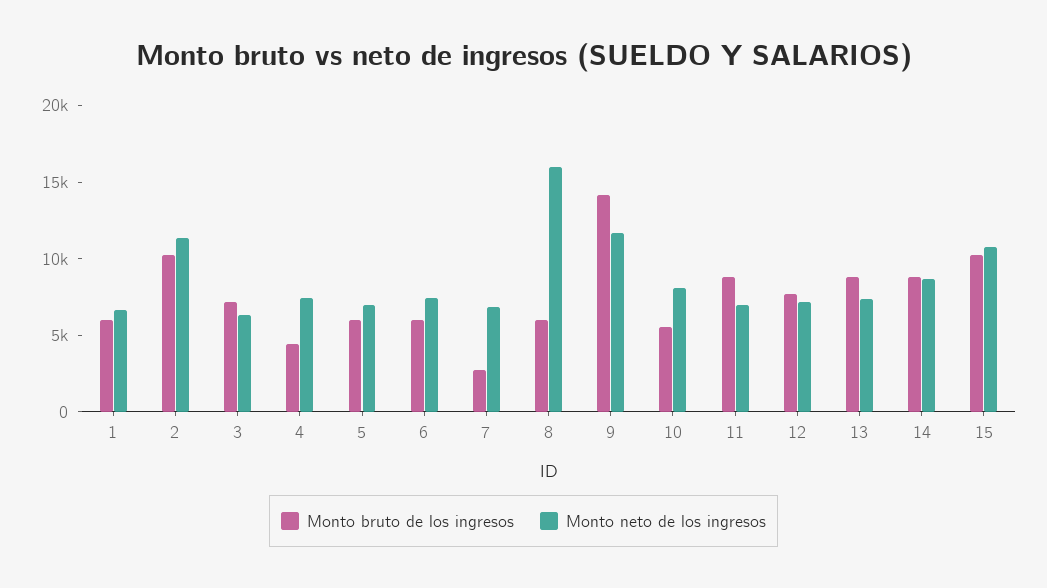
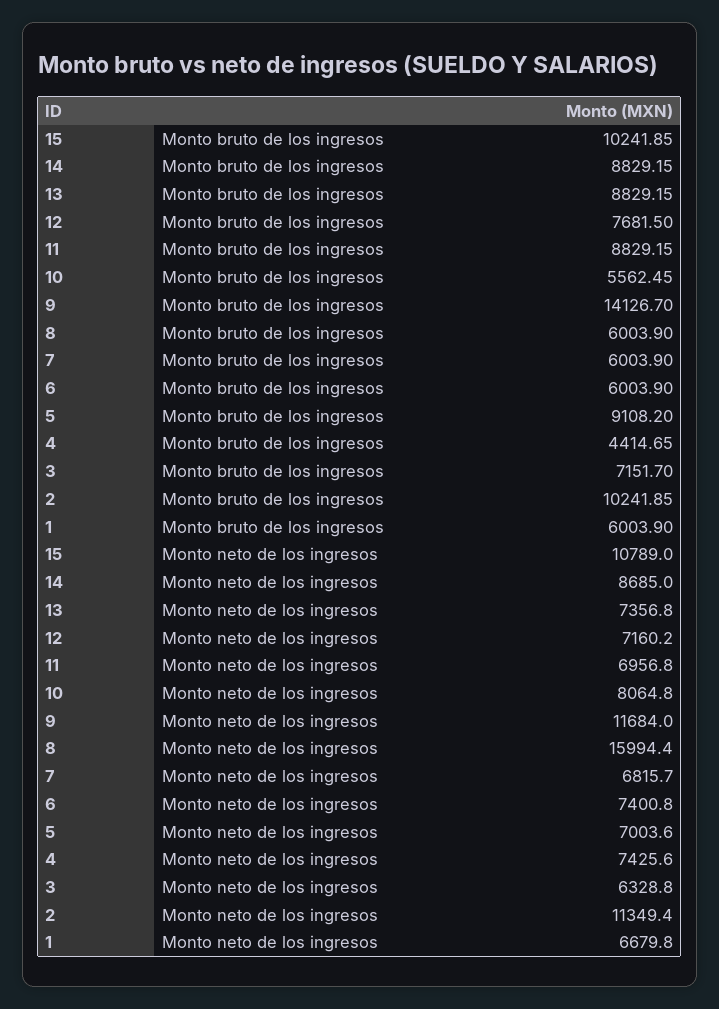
Monto bruto de los ingresos, 5: 6000 -> 9108.2
Monto bruto de los ingresos, 7: 3000 -> 6003.9

